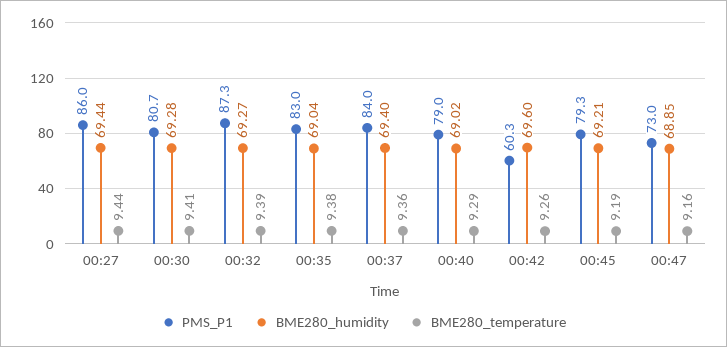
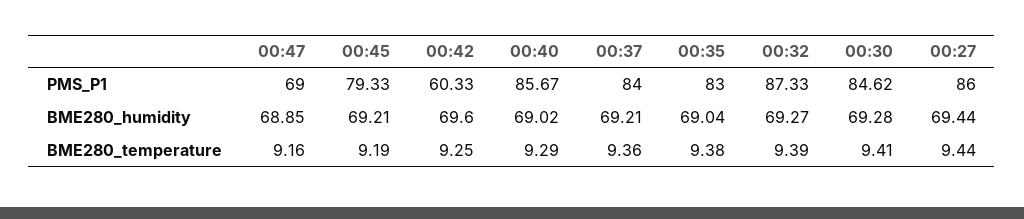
PMS_P1, 00:30: 80.7 -> 84.62
BME280_humidity, 00:37: 69.4 -> 69.21
PMS_P1, 00:40: 79 -> 85.67
BME280_temperature, 00:42: 9.26 -> 9.25
PMS_P1, 00:47: 73 -> 69

